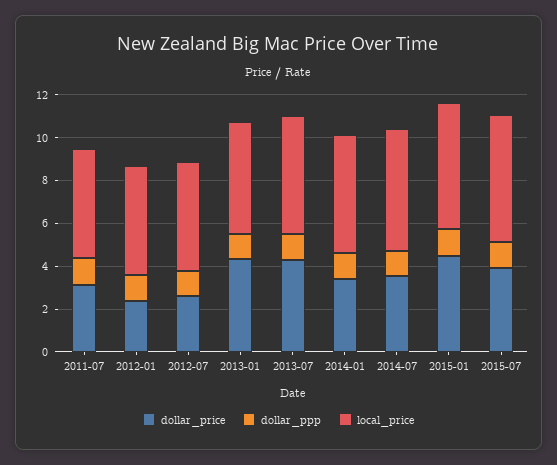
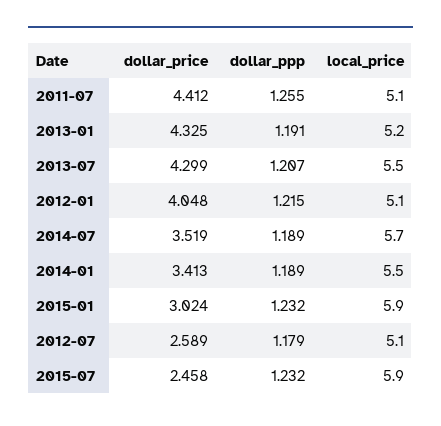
dollar_price, 2011-07: 3 -> 4.412
dollar_price, 2012-01: 2.5 -> 4.048
dollar_price, 2015-01: 4.5 -> 3.024
dollar_price, 2015-07: 4 -> 2.458

